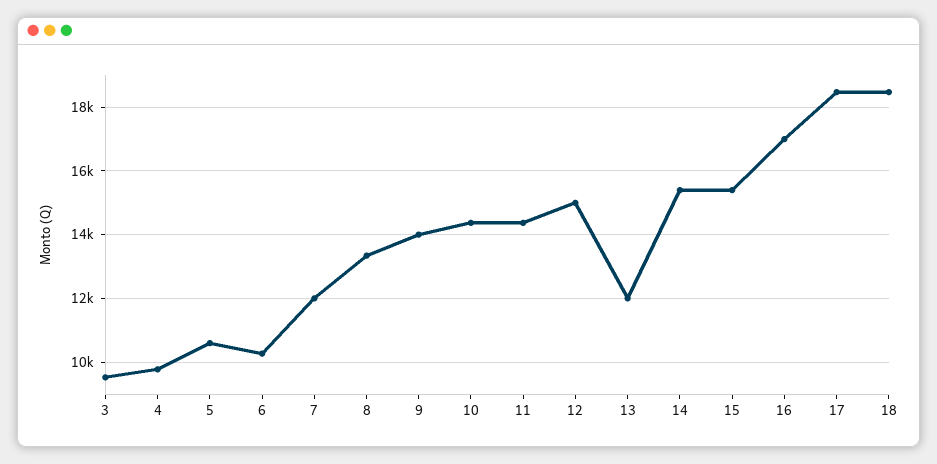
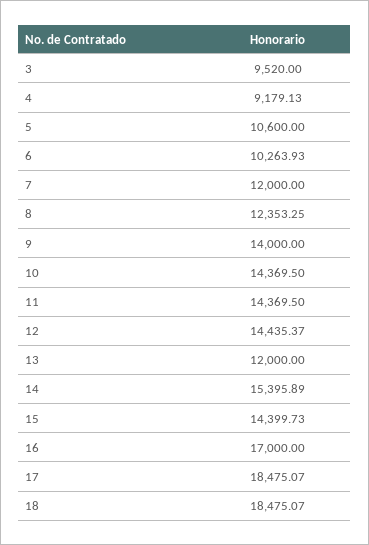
4: 9800 -> 9179.13
8: 13400 -> 12353.25
12: 15000 -> 14435.37
15: 15400 -> 14399.73

